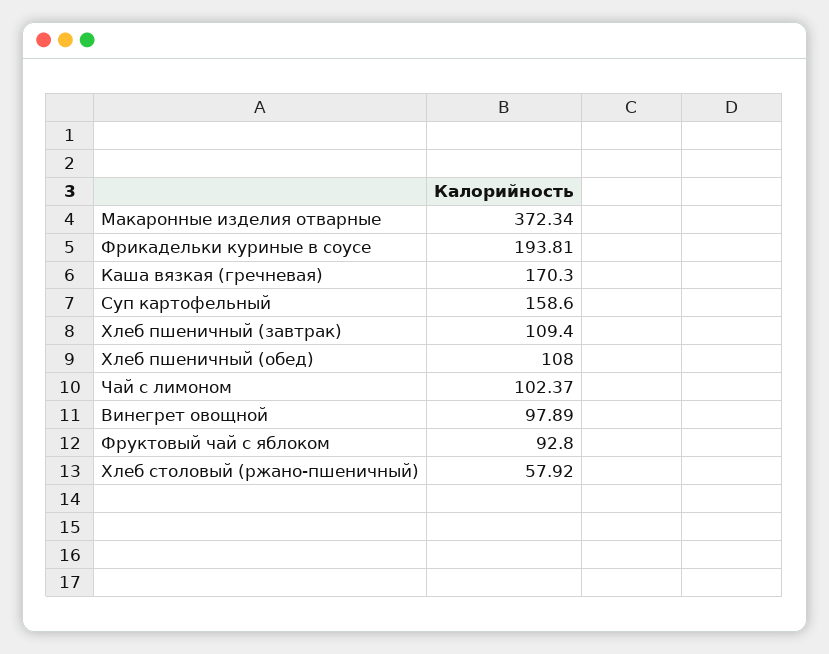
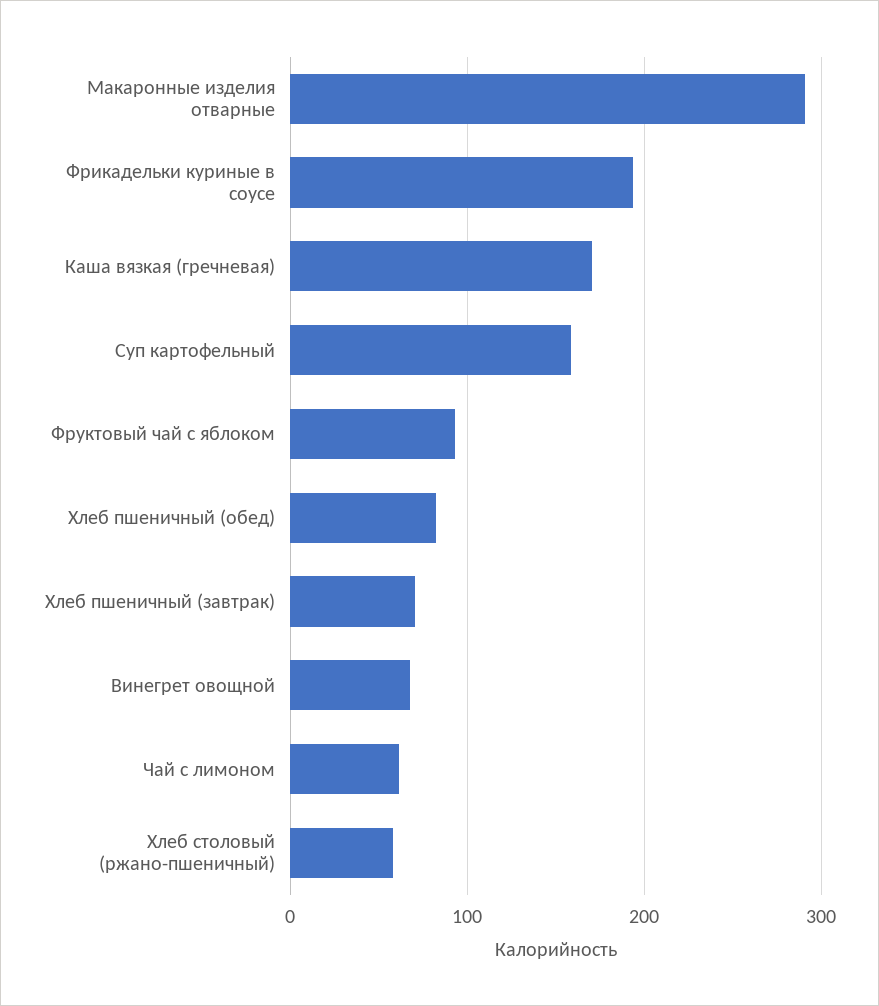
Макаронные изделия отварные: 372.34 -> 290
Хлеб пшеничный (завтрак): 109.4 -> 70
Хлеб пшеничный (обед): 108 -> 80
Чай с лимоном: 102.37 -> 60
Винегрет овощной: 97.89 -> 70

